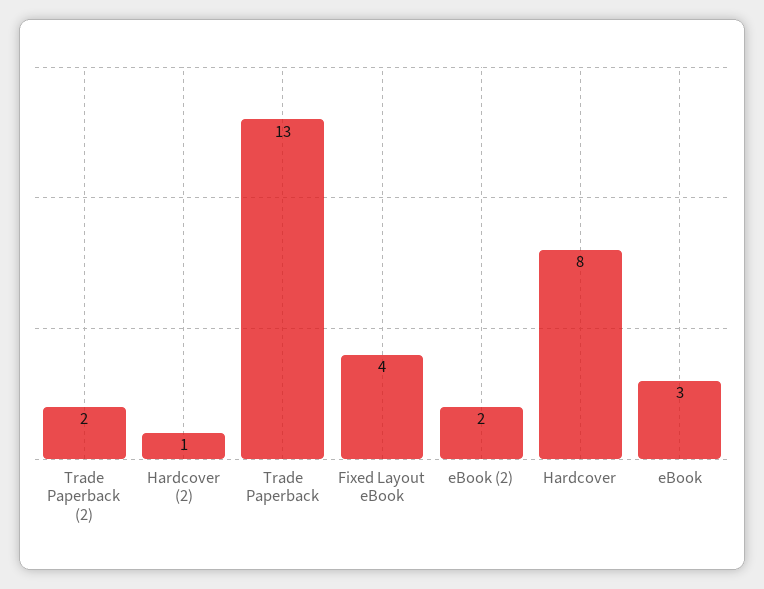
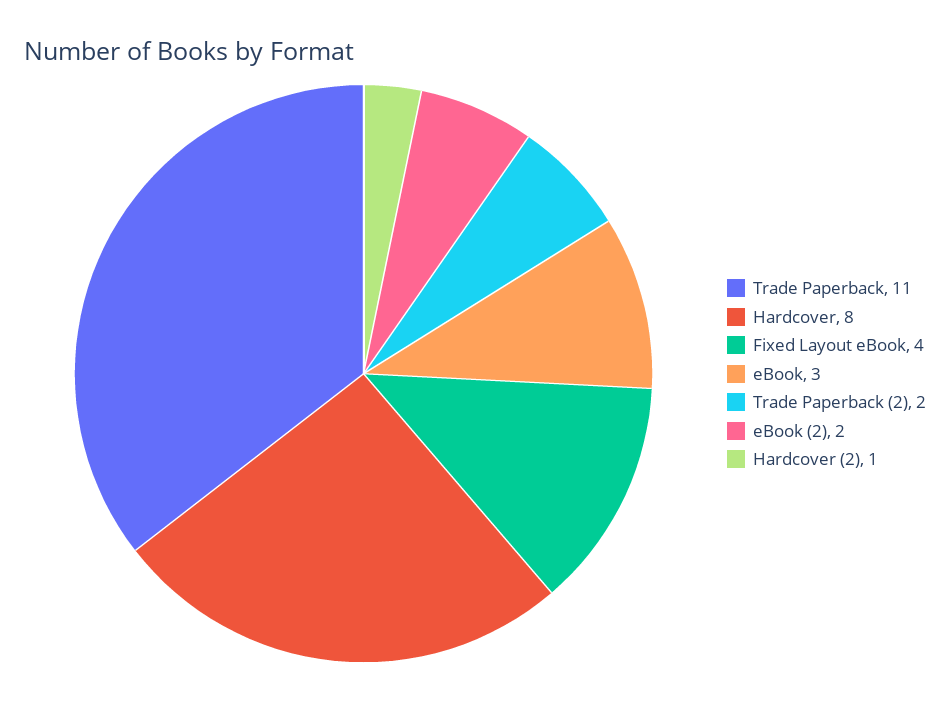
Trade Paperback: 13 -> 11

